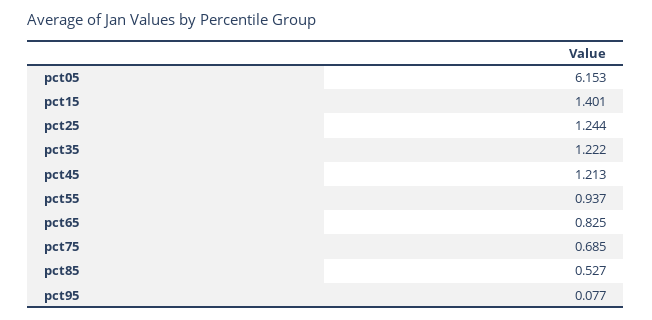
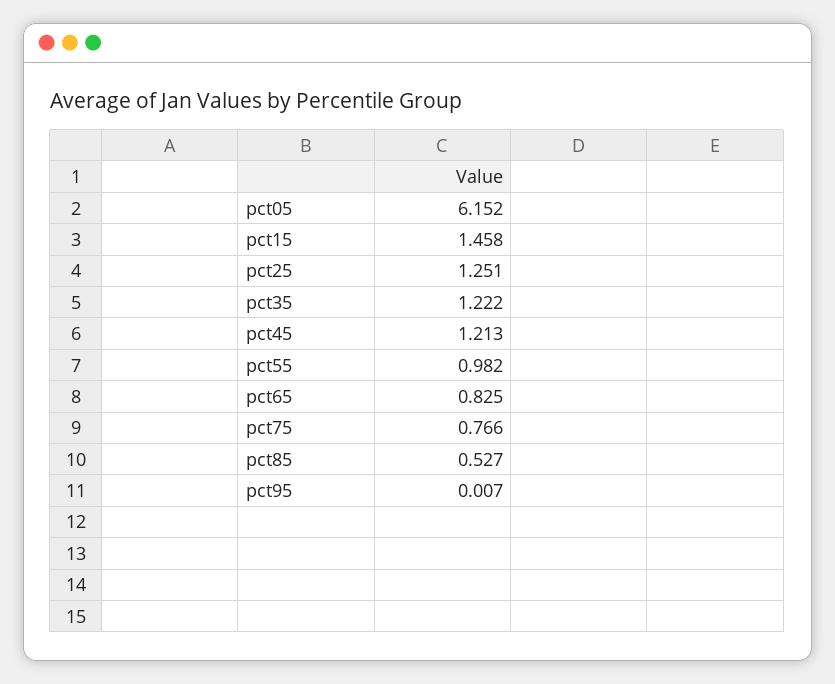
pct05: 6.153 -> 6.152
pct15: 1.401 -> 1.458
pct25: 1.244 -> 1.251
pct55: 0.937 -> 0.982
pct75: 0.685 -> 0.766
pct95: 0.077 -> 0.007

